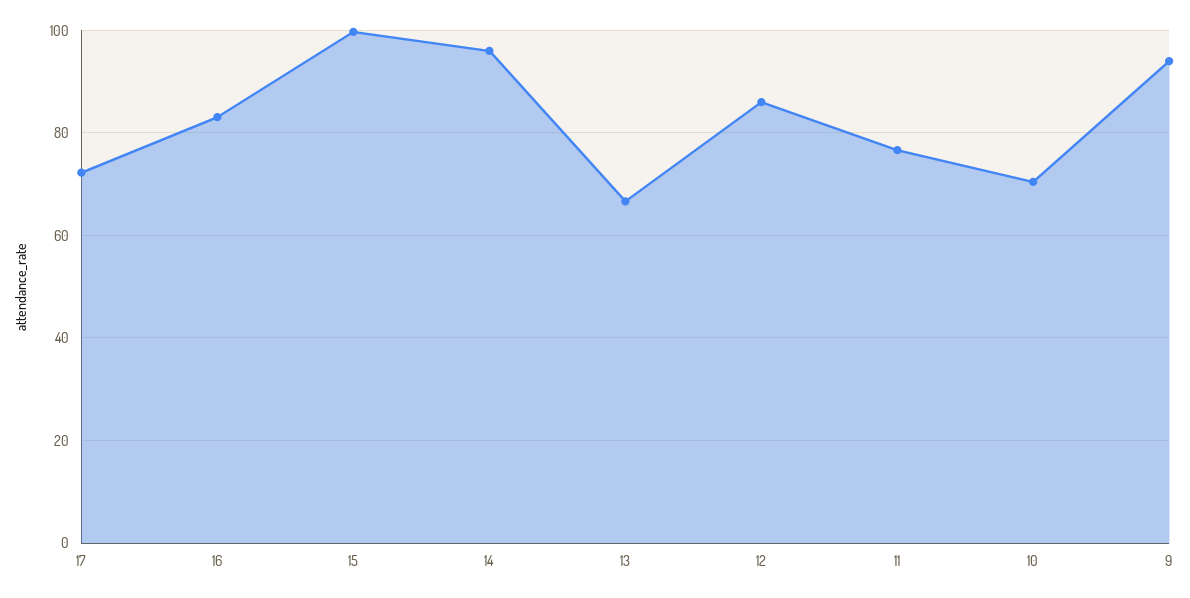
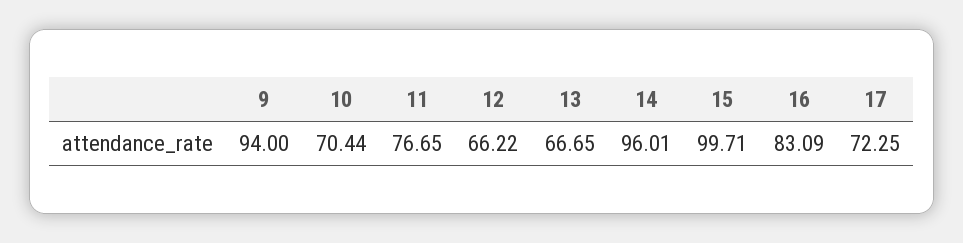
12: 86 -> 66.22

